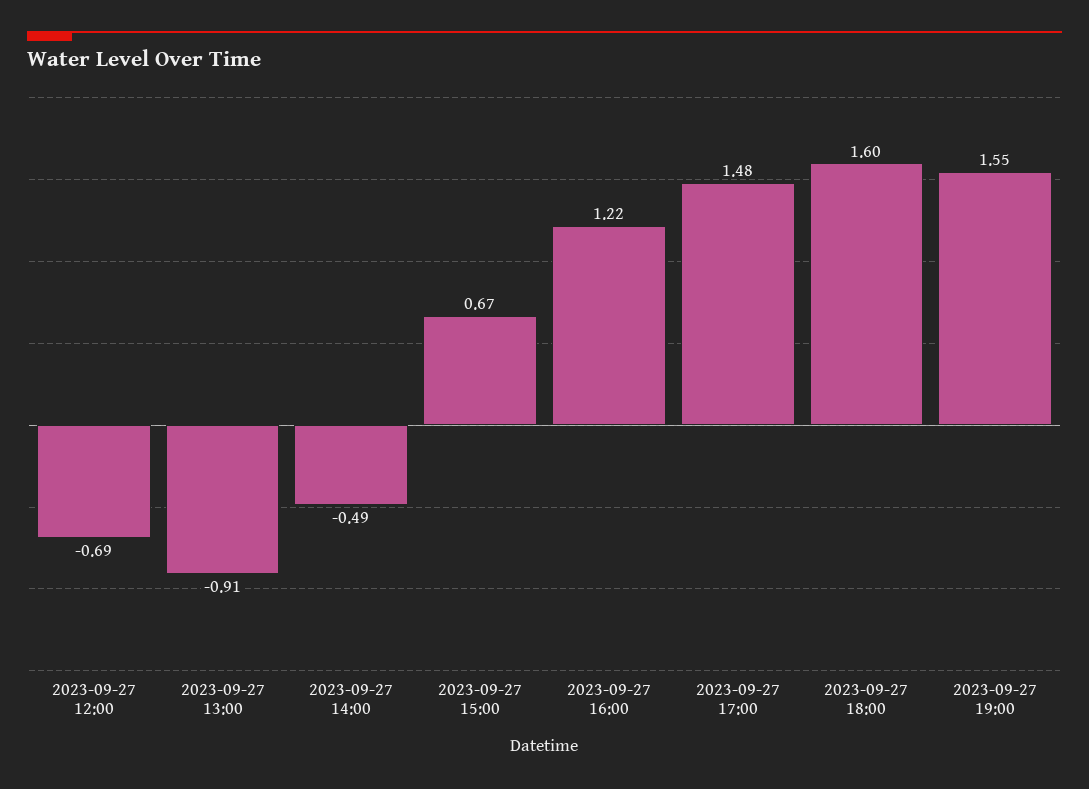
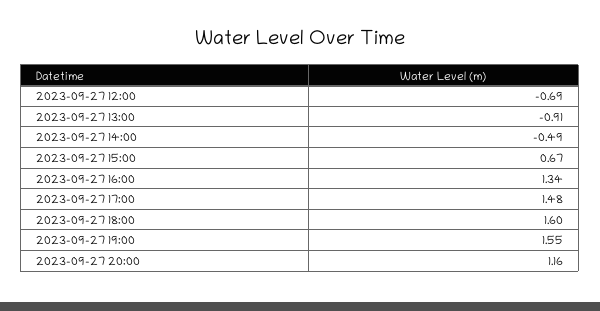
2023-09-27 16:00: 1.22 -> 1.34
2023-09-27 20:00: none -> 1.16

